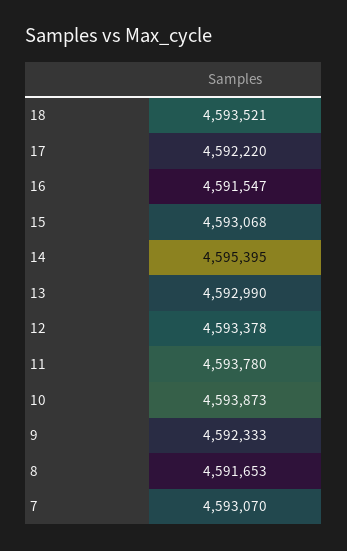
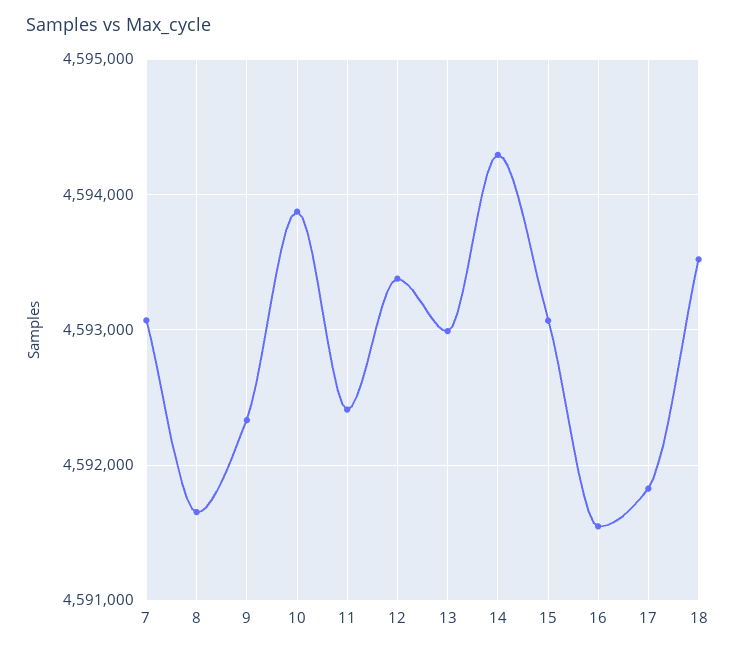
17: 4592220 -> 4591800
14: 4595395 -> 4594300
11: 4593780 -> 4592400

